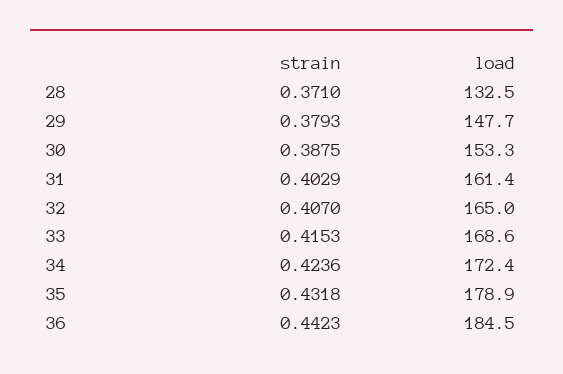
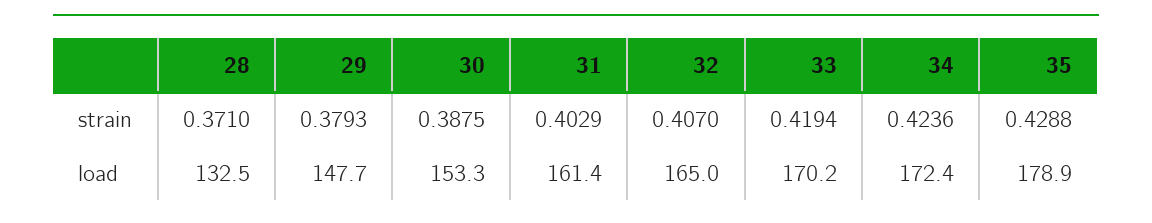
strain, 33: 0.4153 -> 0.4194
load, 33: 168.6 -> 170.2
strain, 35: 0.4318 -> 0.4288
strain, 36: 0.4423 -> none
load, 36: 184.5 -> none

